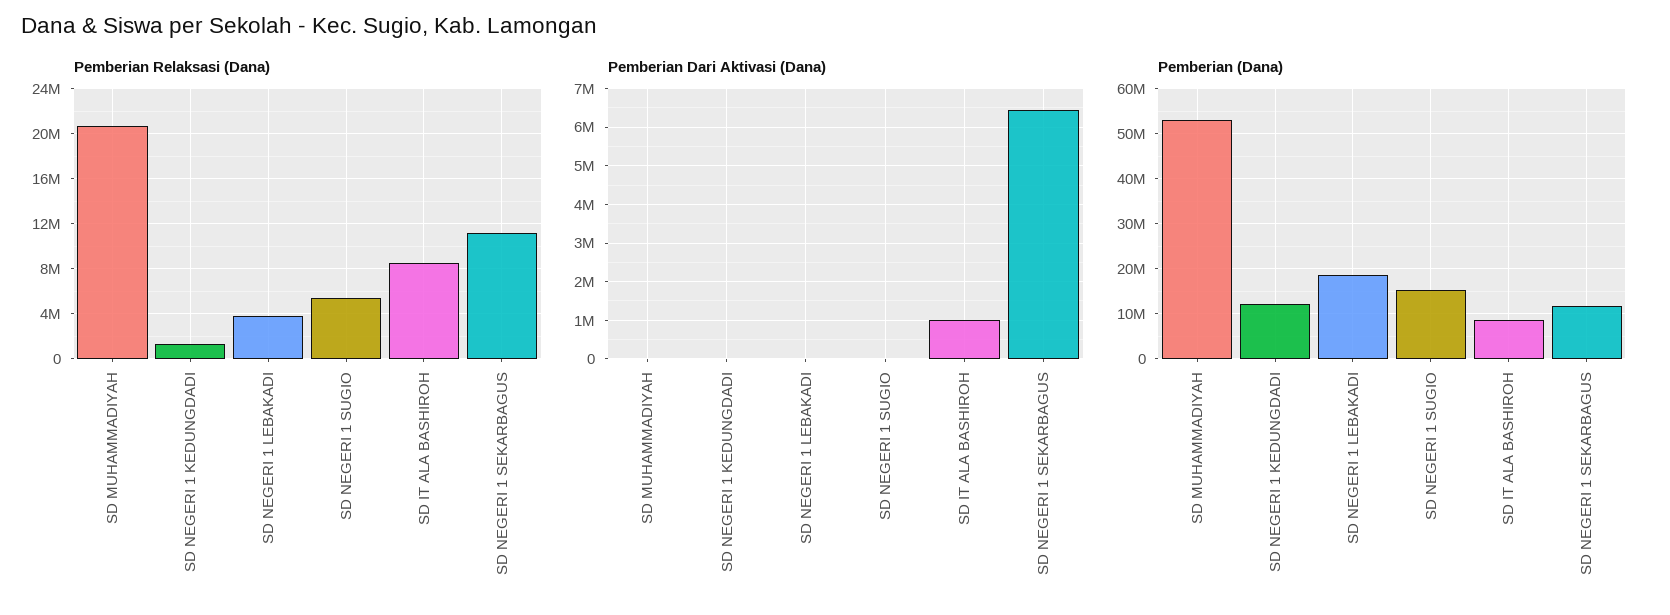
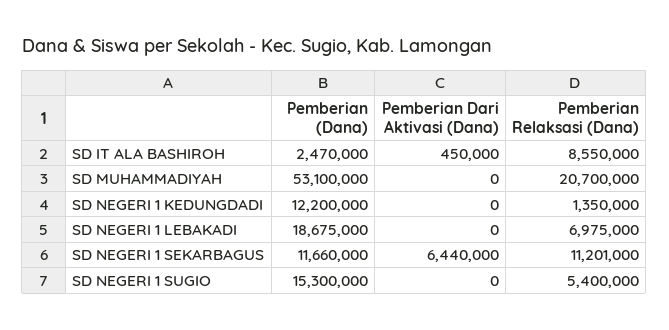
Pemberian Relaksasi (Dana), SD NEGERI 1 LEBAKADI: 4000000 -> 6975000
Pemberian Dari Aktivasi (Dana), SD IT ALA BASHIROH: 1000000 -> 450000
Pemberian (Dana), SD IT ALA BASHIROH: 8000000 -> 2470000

